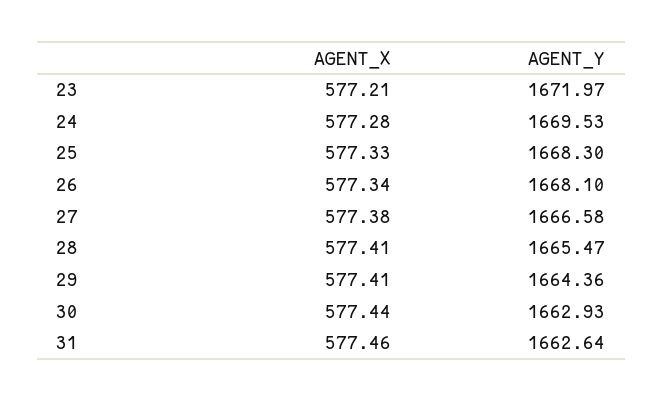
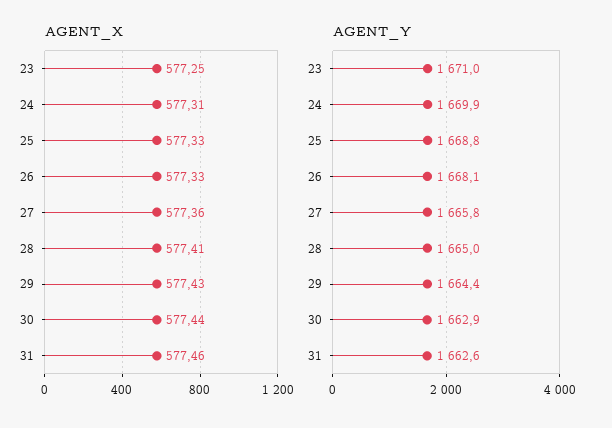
AGENT_X, 23: 577.21 -> 577.25
AGENT_Y, 23: 1671.97 -> 1671
AGENT_X, 24: 577.28 -> 577.31
AGENT_Y, 24: 1669.53 -> 1669.9
AGENT_Y, 25: 1668.3 -> 1668.8
AGENT_X, 26: 577.34 -> 577.33
AGENT_X, 27: 577.38 -> 577.36
AGENT_Y, 27: 1666.58 -> 1665.8
AGENT_Y, 28: 1665.47 -> 1665
AGENT_X, 29: 577.41 -> 577.43

